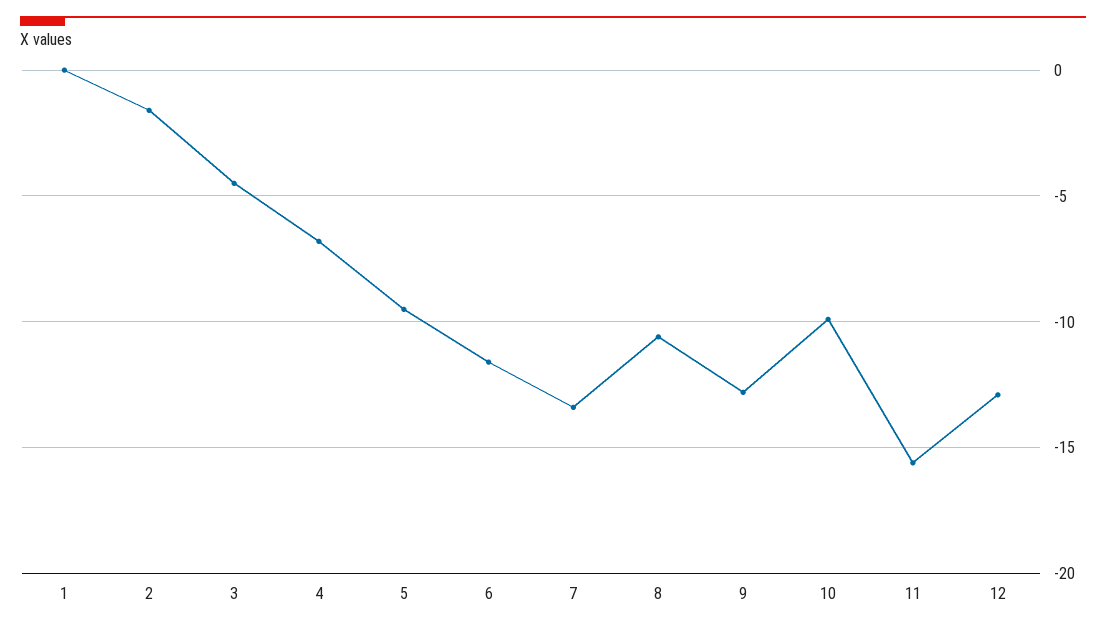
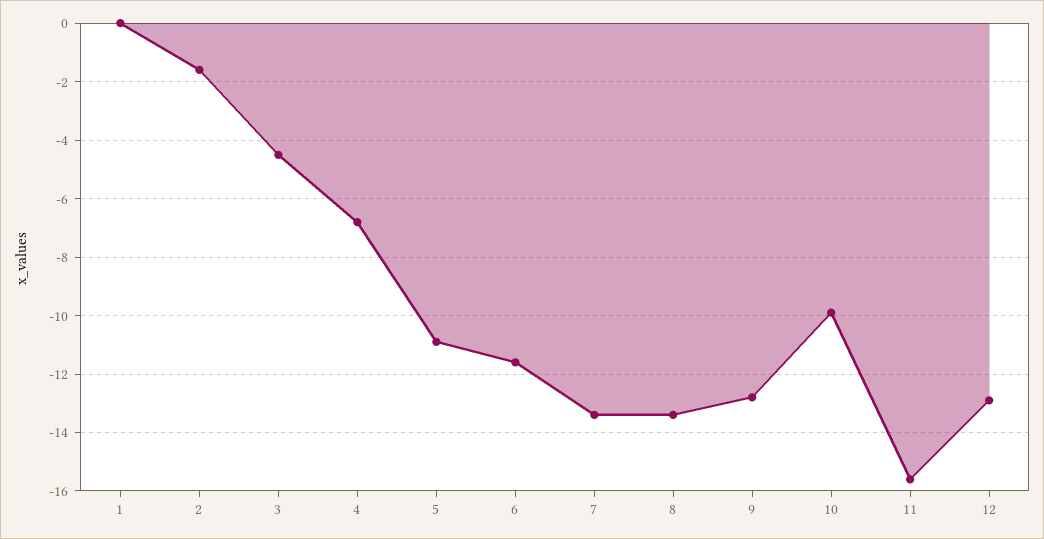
5: -9.5 -> -11
8: -10.5 -> -13.5

